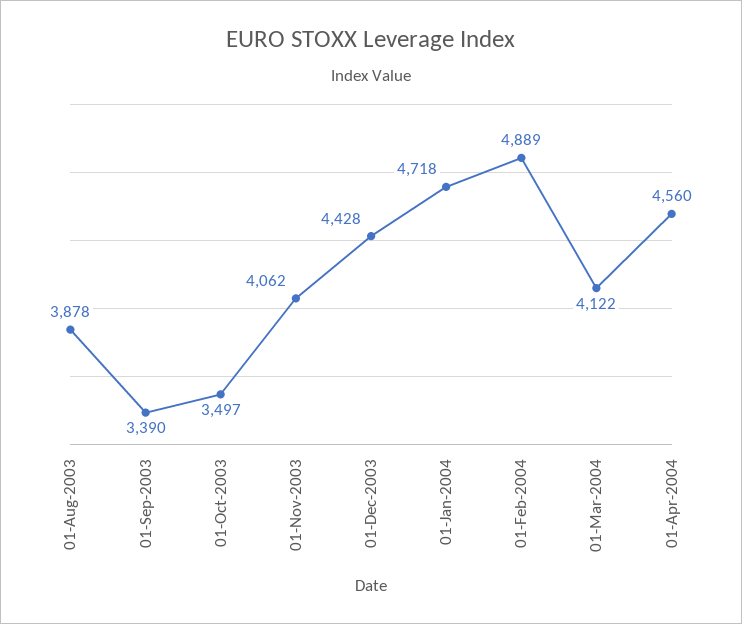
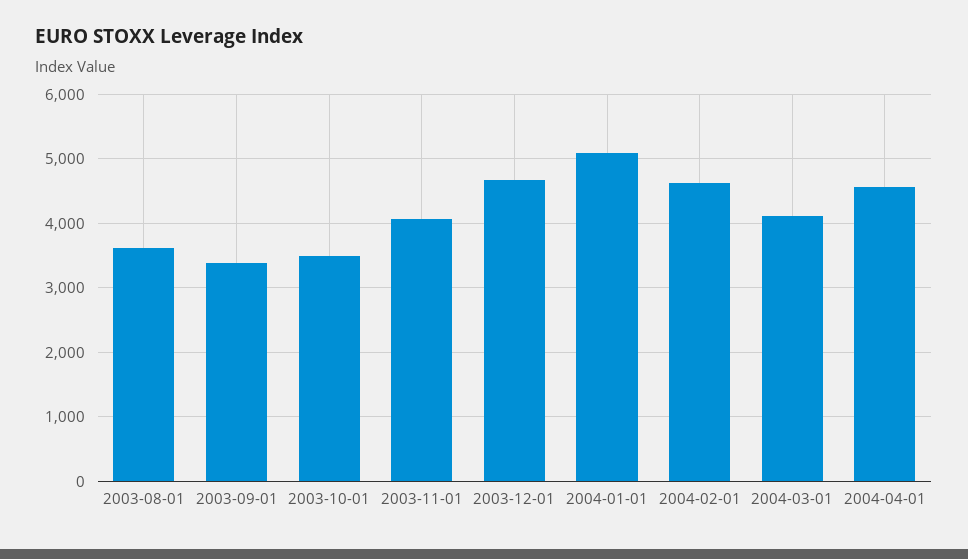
01-Aug-2003: 3878 -> 3600
01-Dec-2003: 4428 -> 4700
01-Jan-2004: 4718 -> 5100
01-Feb-2004: 4889 -> 4600

